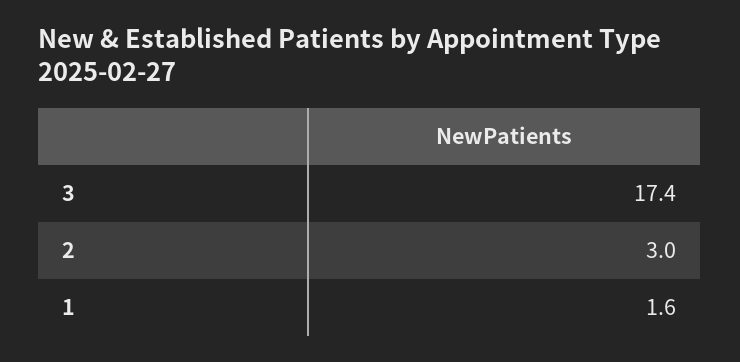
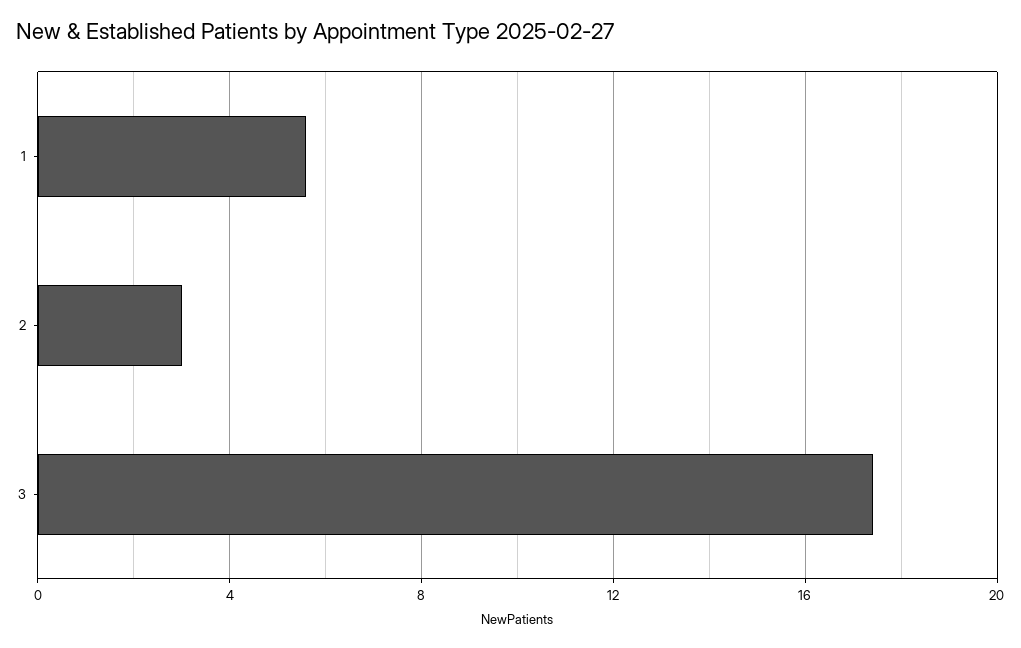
1: 1.6 -> 5.5

